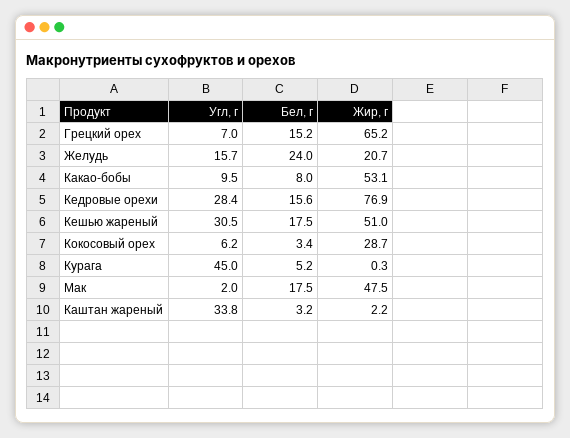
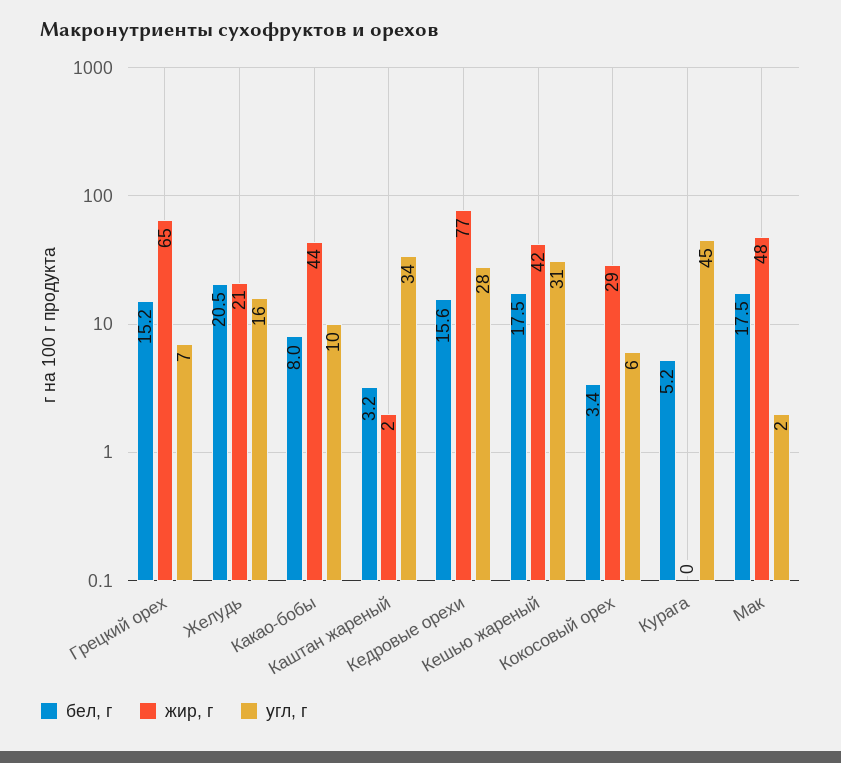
Бел, г, Желудь: 24 -> 20.5
Жир, г, Какао-бобы: 53.1 -> 44
Жир, г, Кешью жареный: 51 -> 42

